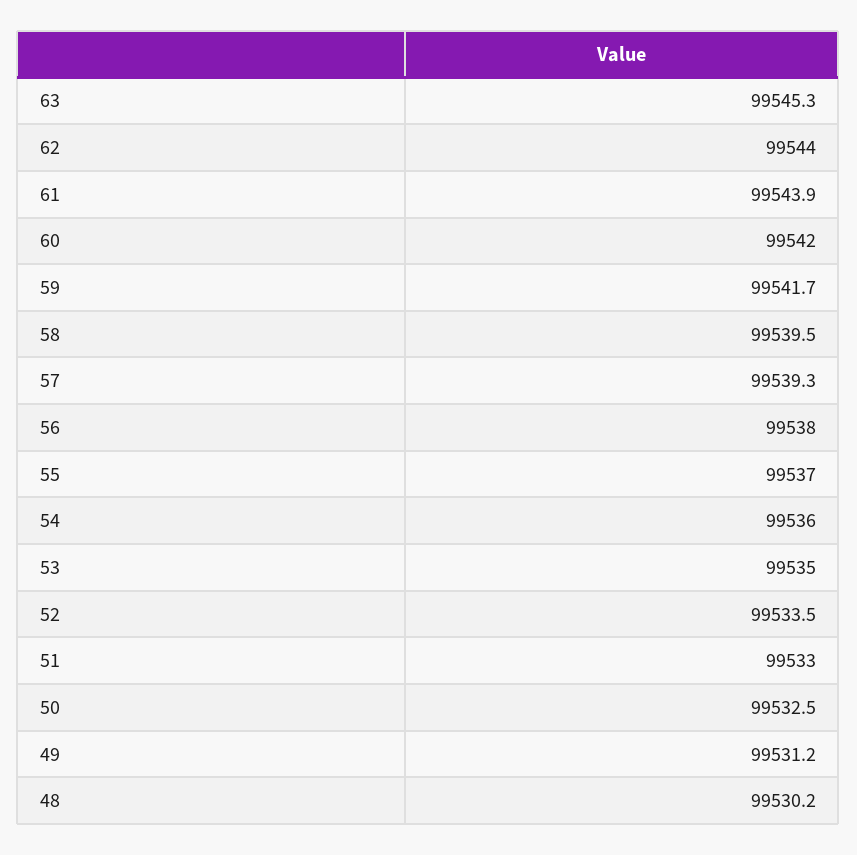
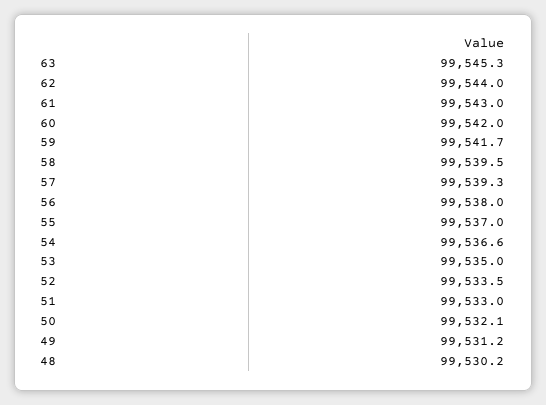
61: 99543.9 -> 99543
54: 99536 -> 99536.6
50: 99532.5 -> 99532.1

